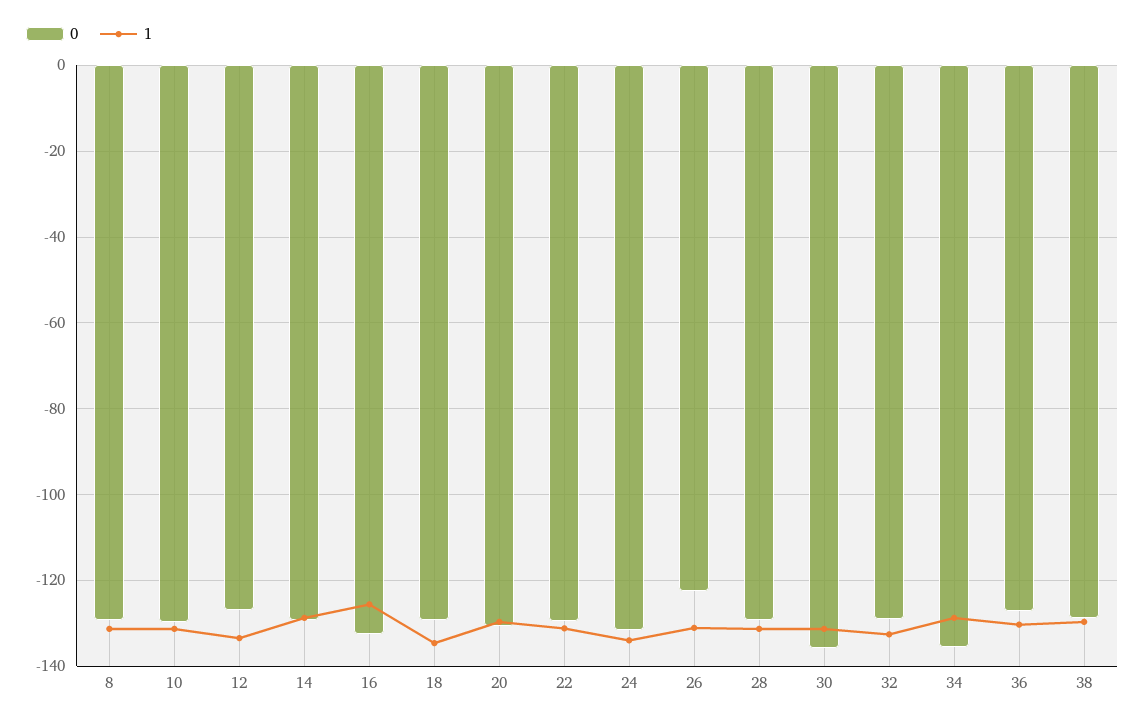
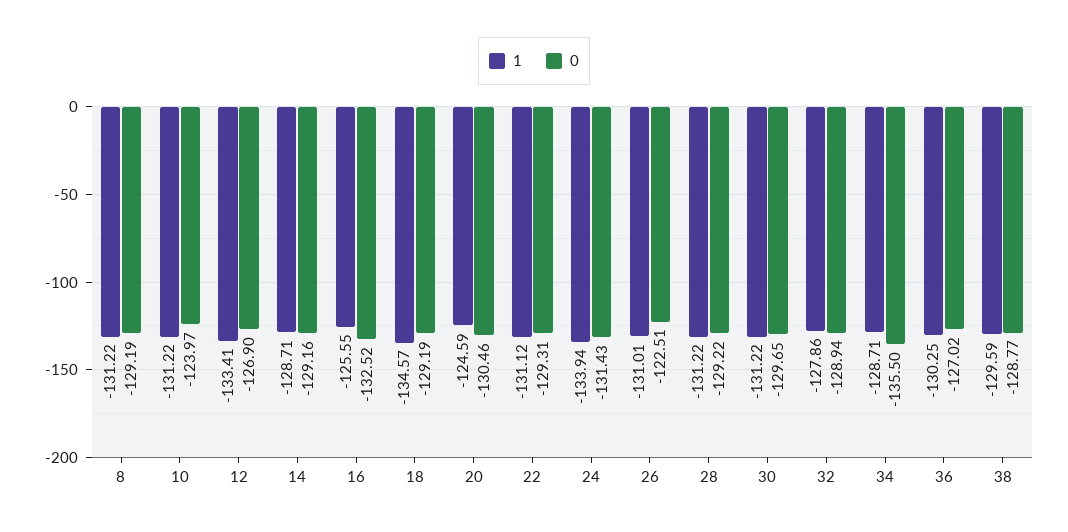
0, 10: -130 -> -123.97
1, 20: -130 -> -124.59
0, 30: -136 -> -129.65
1, 32: -132 -> -127.86

